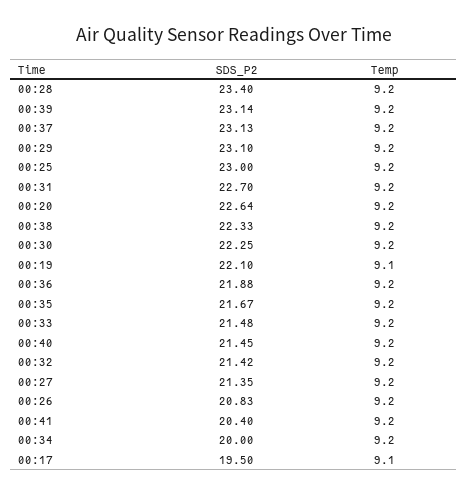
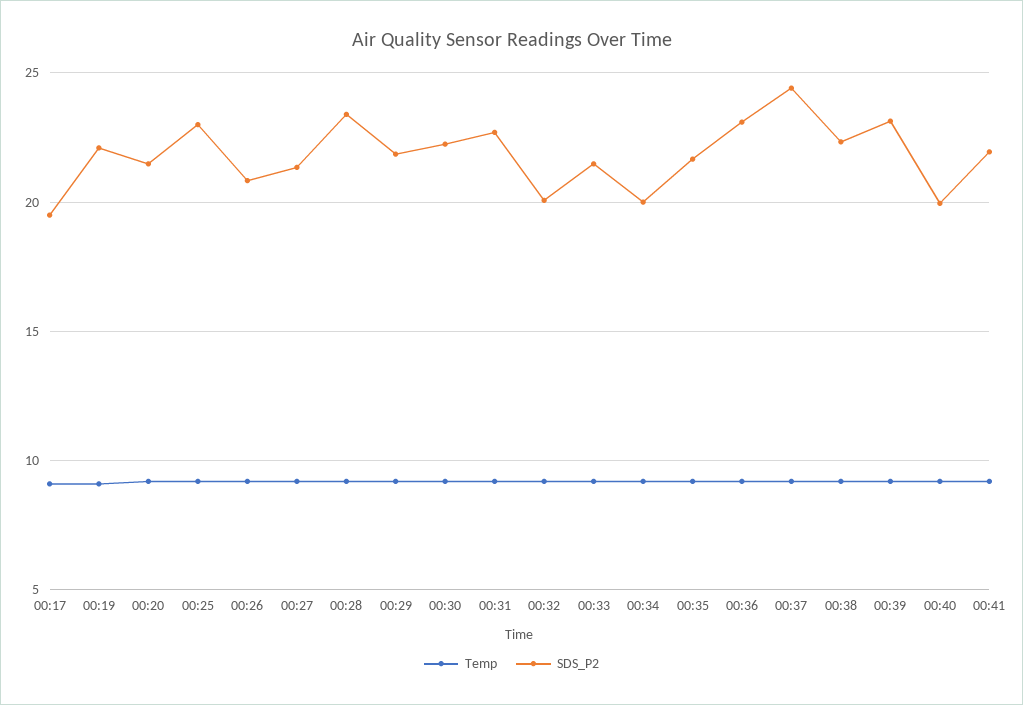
SDS_P2, 00:37: 23.13 -> 24.5
SDS_P2, 00:29: 23.1 -> 22
SDS_P2, 00:20: 22.64 -> 21.5
SDS_P2, 00:36: 21.88 -> 23
SDS_P2, 00:40: 21.45 -> 20
SDS_P2, 00:32: 21.42 -> 20
SDS_P2, 00:41: 20.4 -> 22

